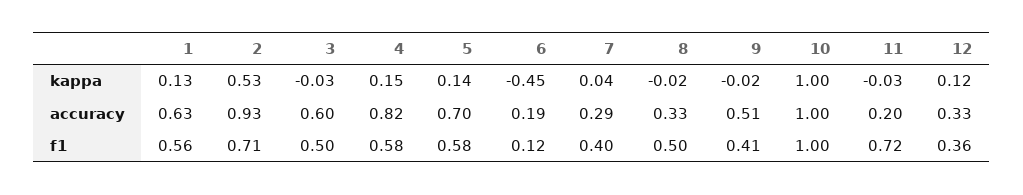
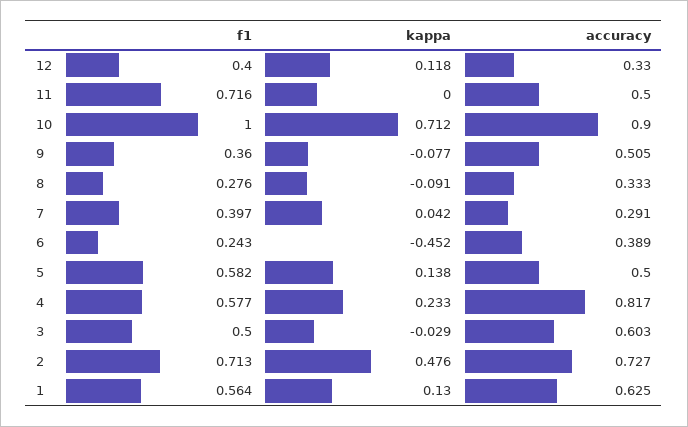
2, kappa: 0.53 -> 0.476
4, kappa: 0.15 -> 0.233
8, kappa: -0.02 -> -0.091
9, kappa: -0.02 -> -0.077
10, kappa: 1 -> 0.712
11, kappa: -0.03 -> 0
2, accuracy: 0.93 -> 0.727
5, accuracy: 0.7 -> 0.5
6, accuracy: 0.19 -> 0.389
10, accuracy: 1 -> 0.9
11, accuracy: 0.2 -> 0.5
6, f1: 0.12 -> 0.243
8, f1: 0.5 -> 0.276
9, f1: 0.41 -> 0.36
12, f1: 0.36 -> 0.4

